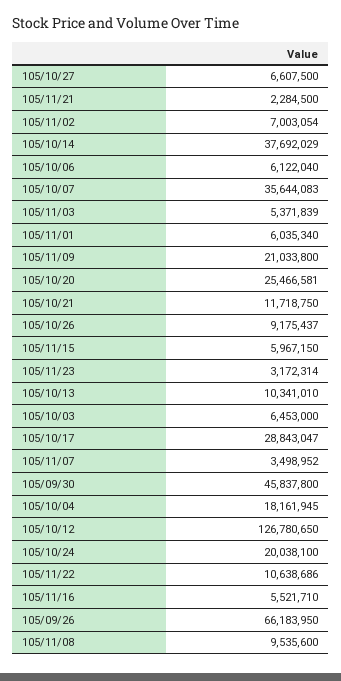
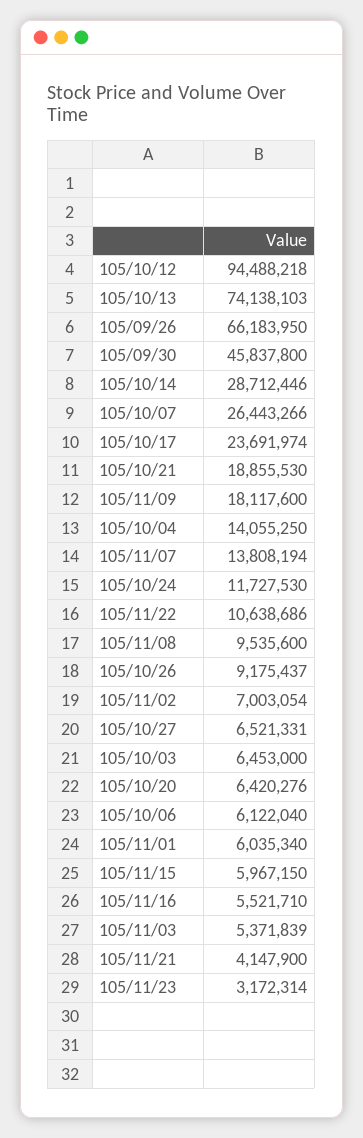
105/10/27: 6607500 -> 6521331
105/11/21: 2284500 -> 4147900
105/10/14: 37692029 -> 28712446
105/10/07: 35644083 -> 26443266
105/11/09: 21033800 -> 18117600
105/10/20: 25466581 -> 6420276
105/10/21: 11718750 -> 18855530
105/10/13: 10341010 -> 74138103
105/10/17: 28843047 -> 23691974
105/11/07: 3498952 -> 13808194
105/10/04: 18161945 -> 14055250
105/10/12: 126780650 -> 94488218
105/10/24: 20038100 -> 11727530

